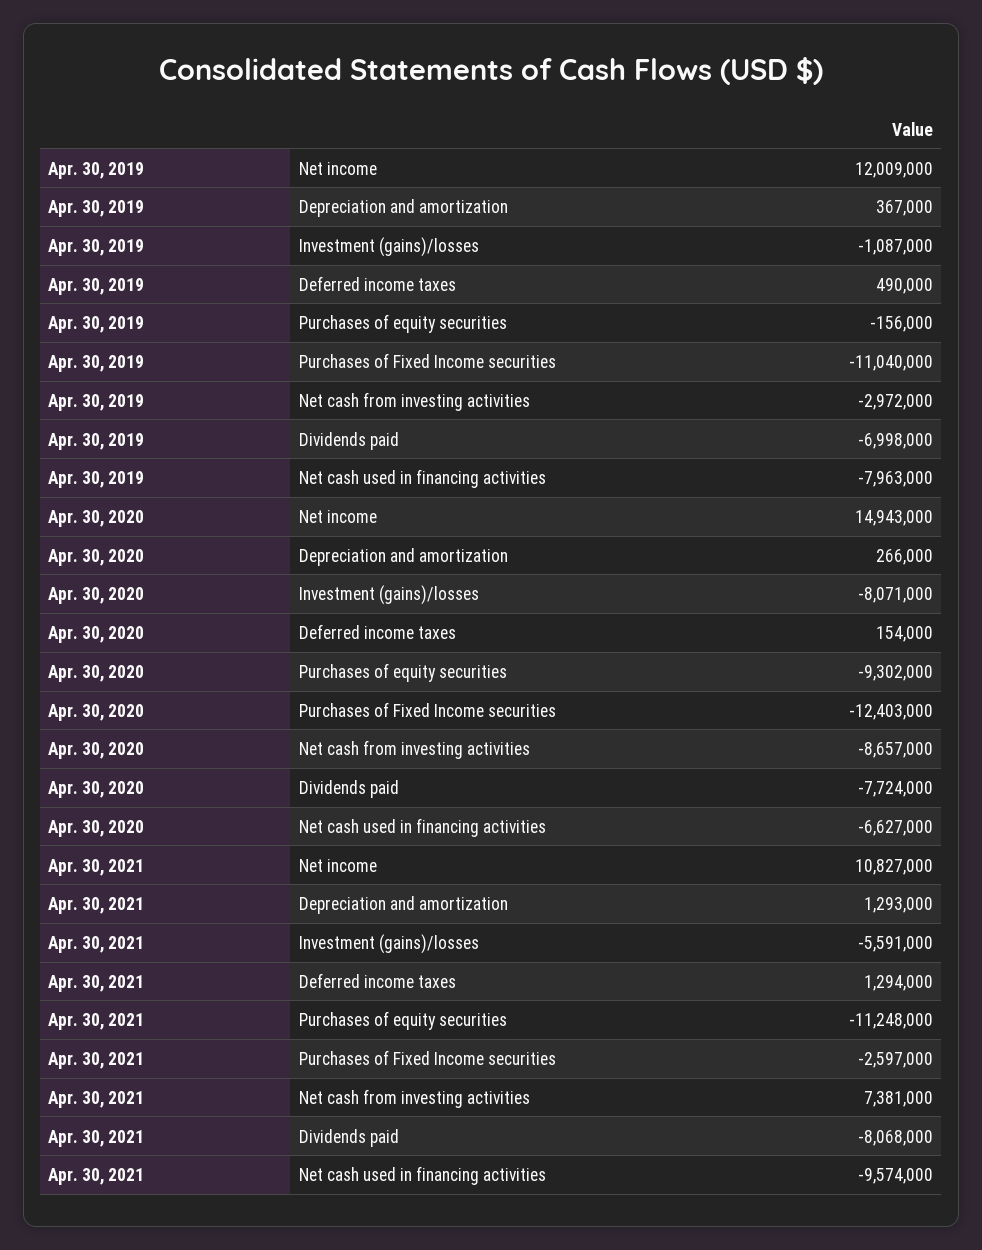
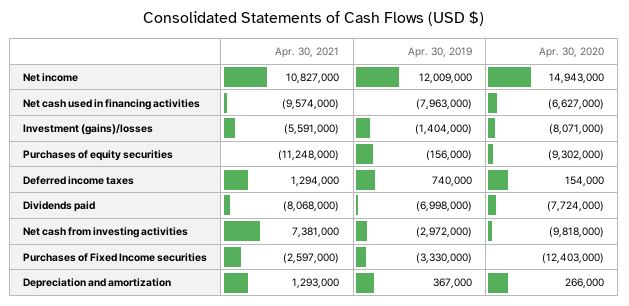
Apr. 30, 2019, Investment (gains)/losses: -1087000 -> -1404000
Apr. 30, 2019, Deferred income taxes: 490000 -> 740000
Apr. 30, 2019, Purchases of Fixed Income securities: -11040000 -> -3330000
Apr. 30, 2020, Net cash from investing activities: -8657000 -> -9818000

